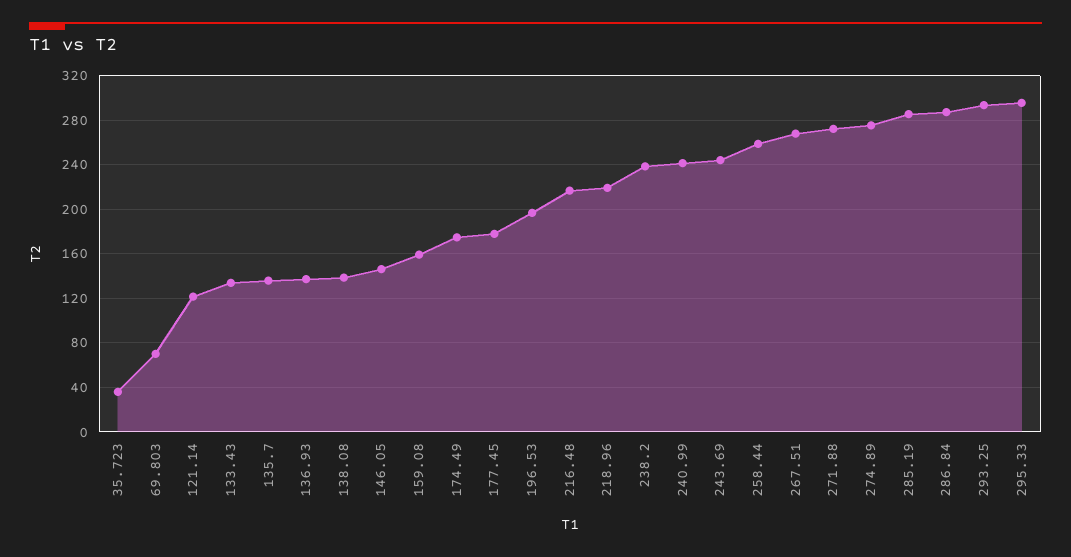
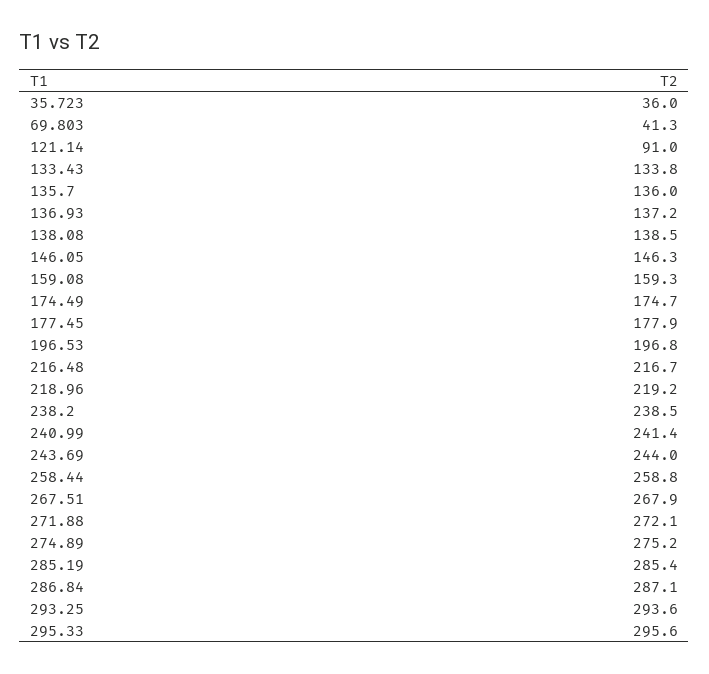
69.803: 70 -> 41.3
121.14: 120 -> 91

